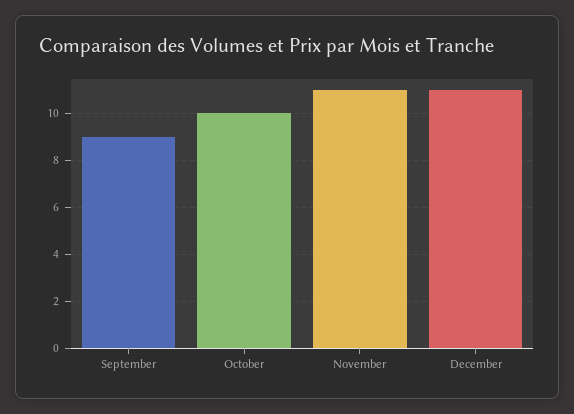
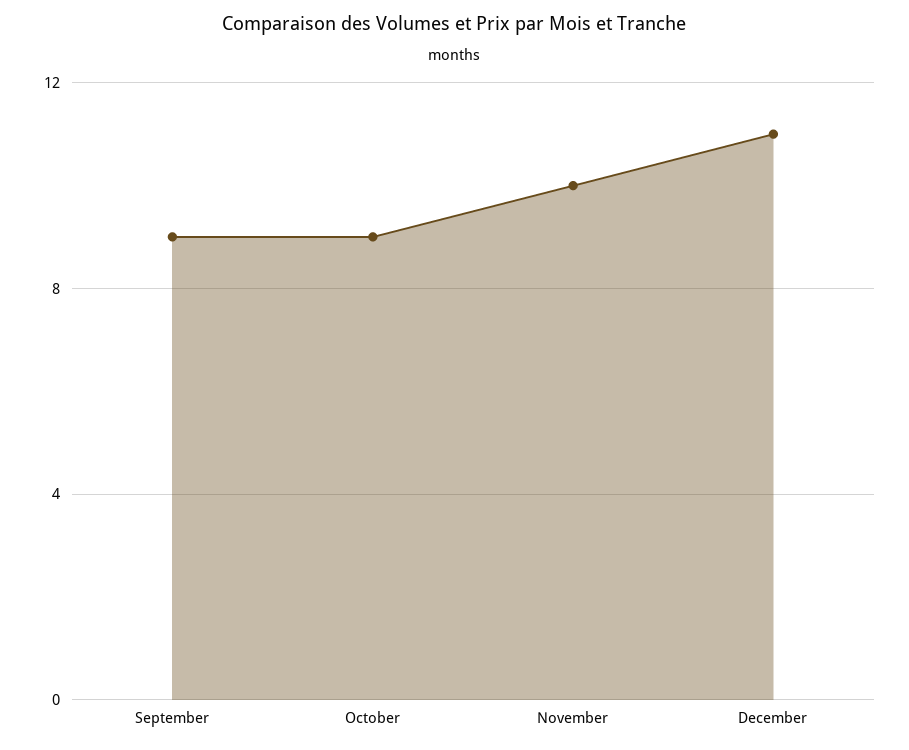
October: 10 -> 9
November: 11 -> 10

